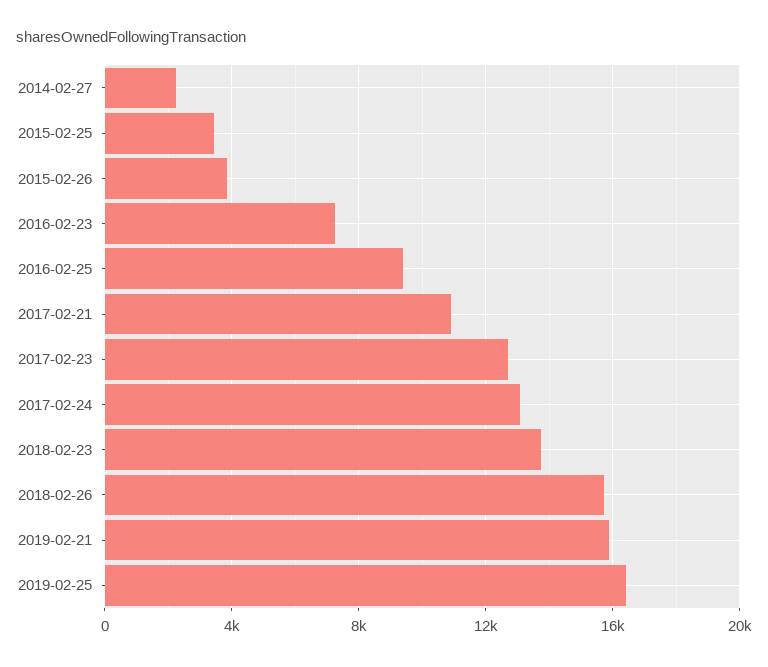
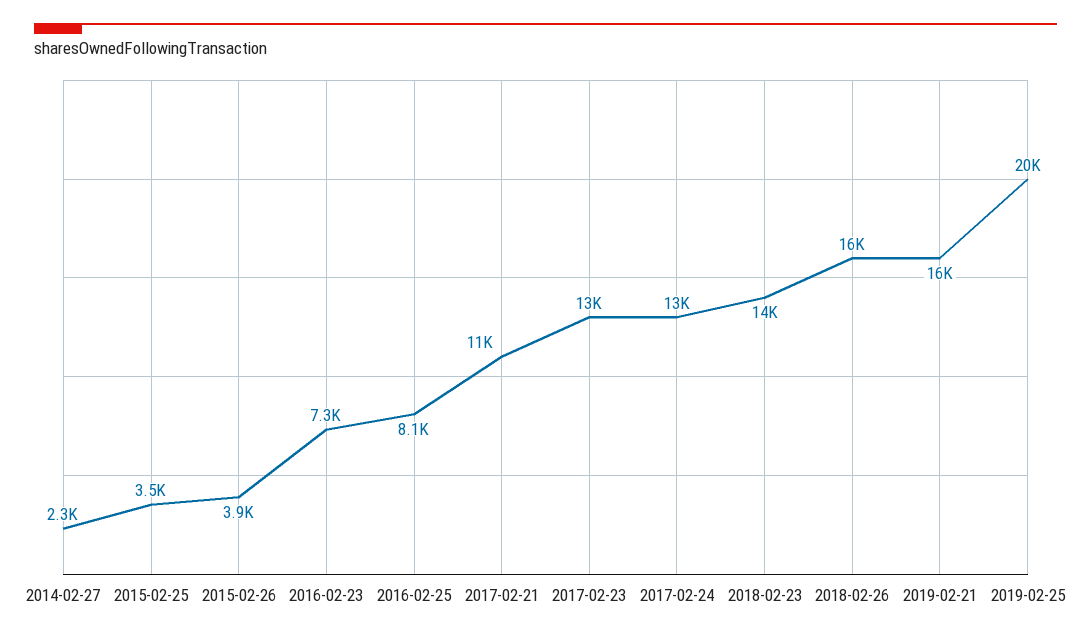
2016-02-25: 9500 -> 8100
2019-02-25: 16500 -> 20000

